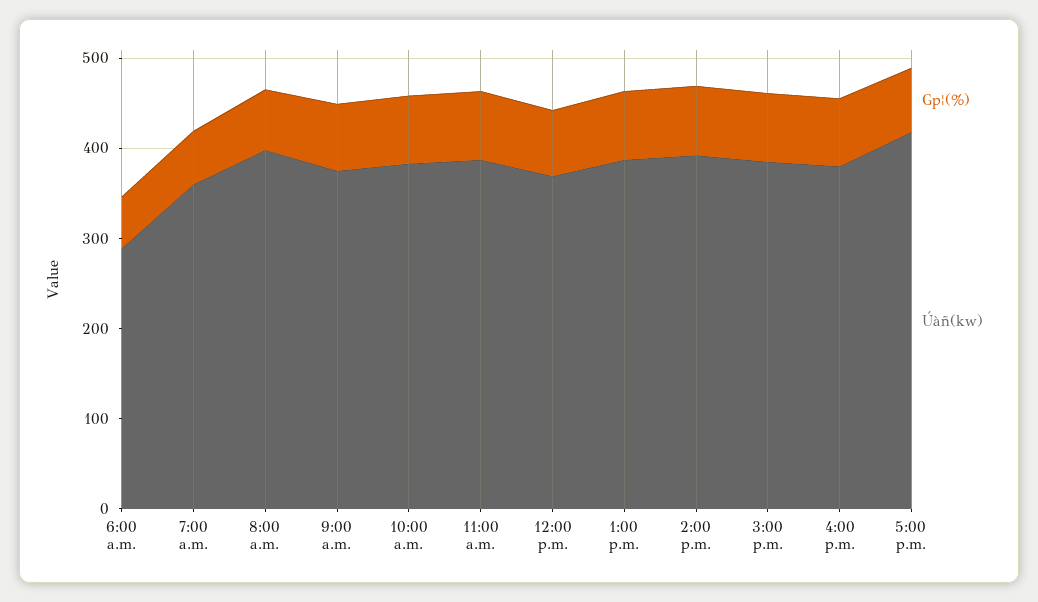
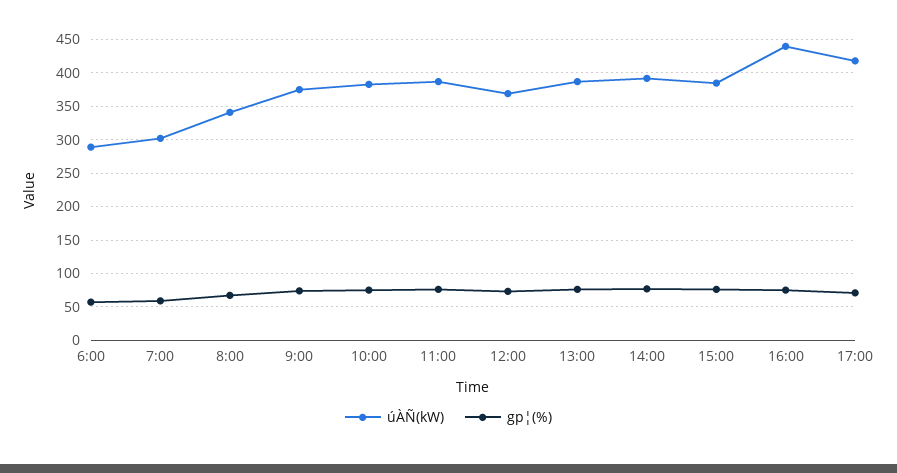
Úàñ(kw), 7:00 a.m.: 360 -> 300
Úàñ(kw), 8:00 a.m.: 400 -> 340
Úàñ(kw), 4:00 p.m.: 380 -> 440

